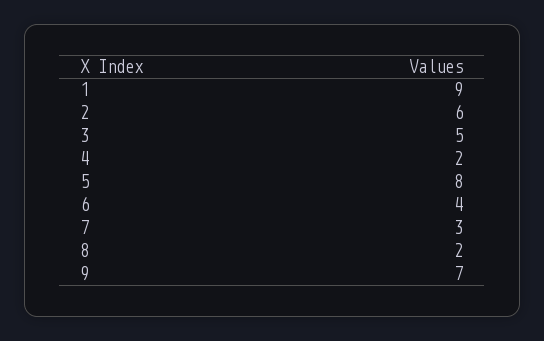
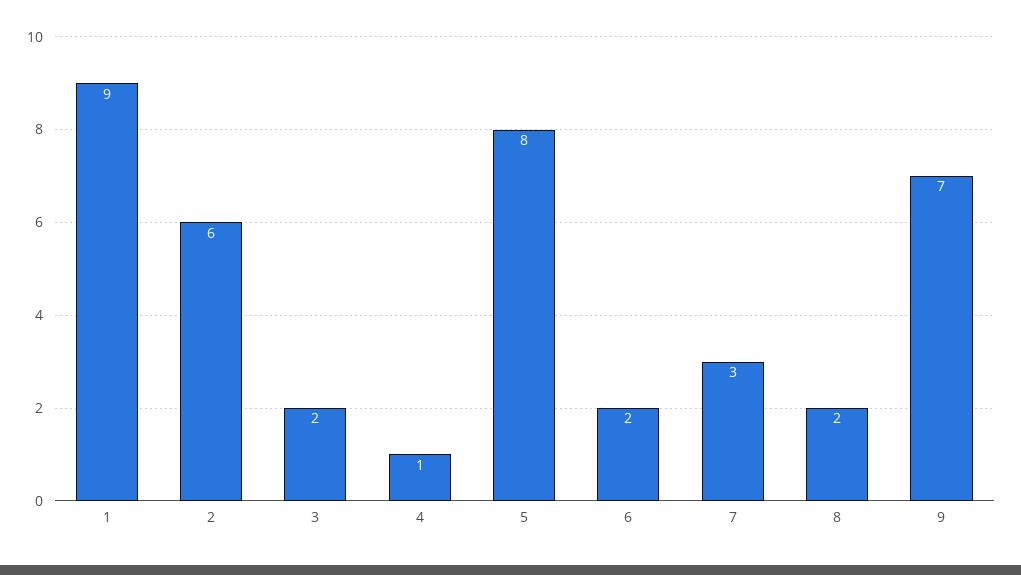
3: 5 -> 2
4: 2 -> 1
6: 4 -> 2

